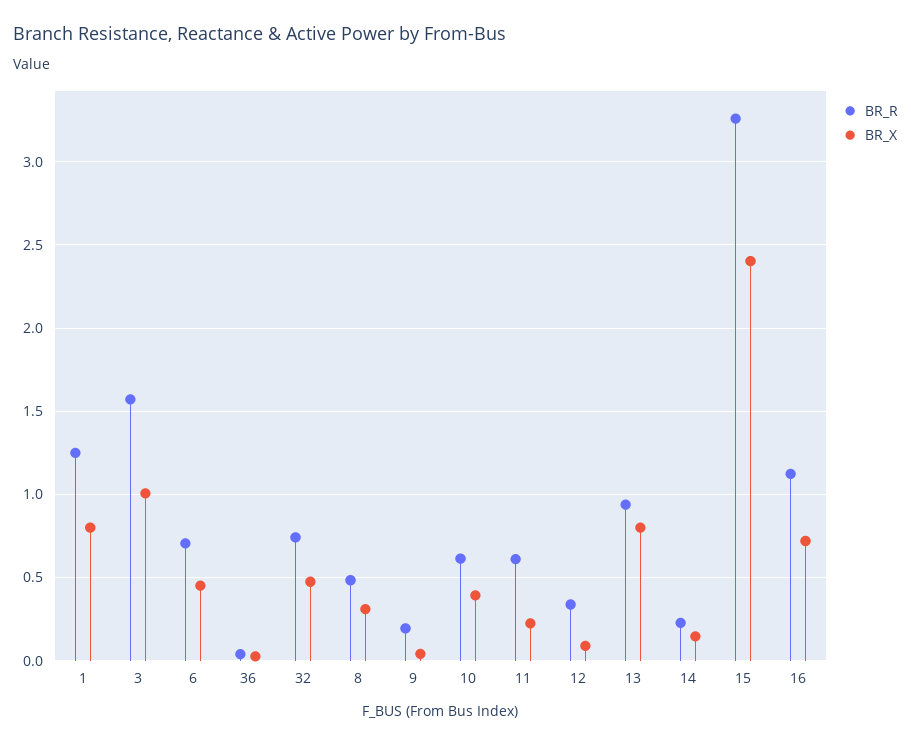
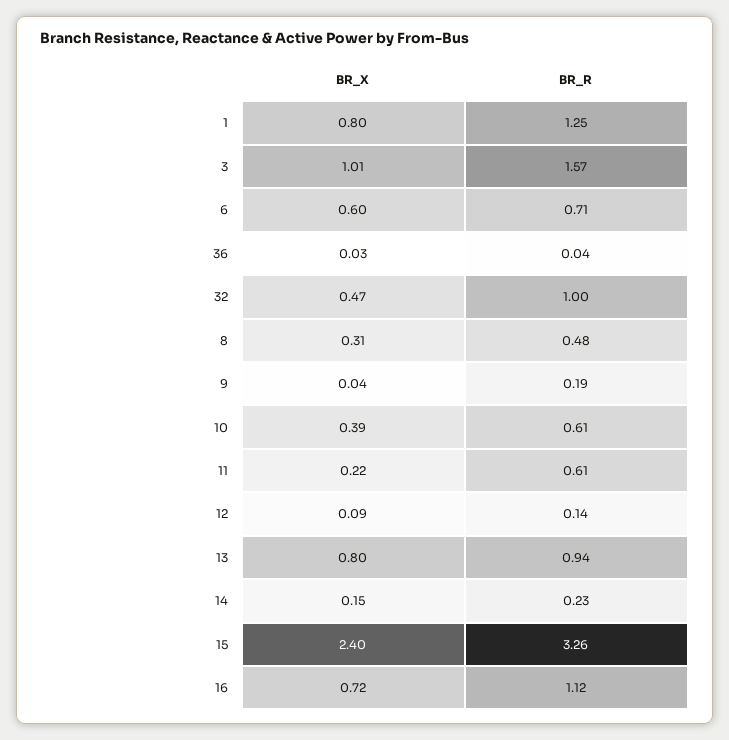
BR_X, 6: 0.45 -> 0.6
BR_R, 32: 0.75 -> 1
BR_R, 12: 0.35 -> 0.14

